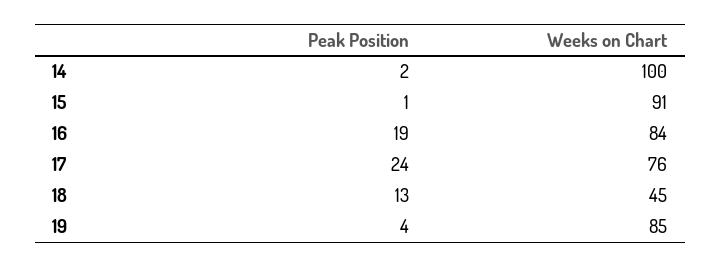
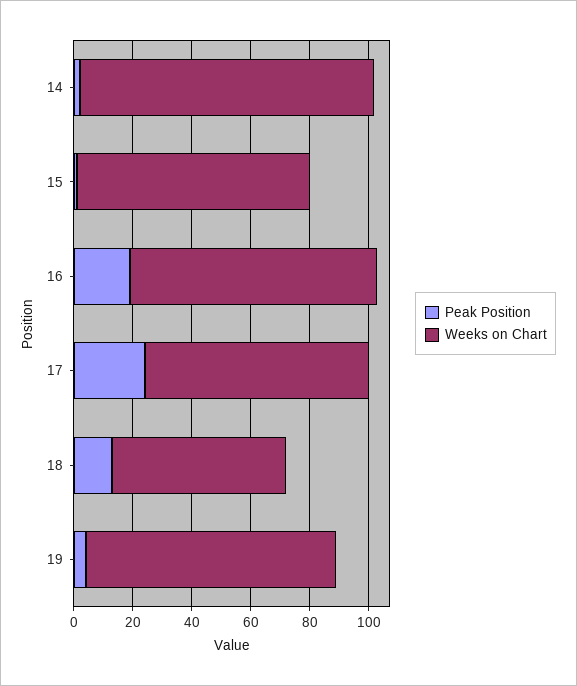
Weeks on Chart, 15: 91 -> 80
Weeks on Chart, 18: 45 -> 60

